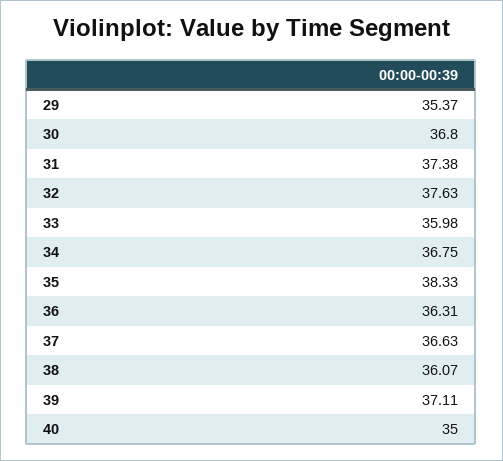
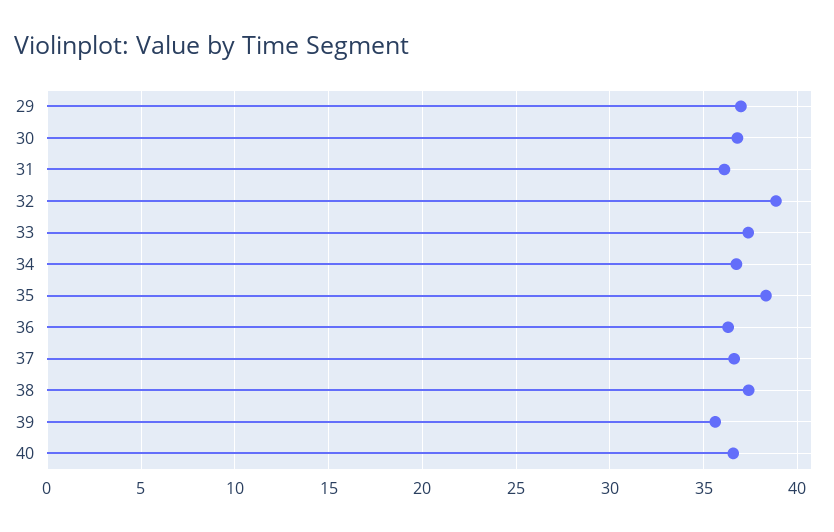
29: 35.37 -> 37
31: 37.38 -> 36
32: 37.63 -> 39
33: 35.98 -> 37.5
38: 36.07 -> 37.5
39: 37.11 -> 35.5
40: 35 -> 36.5

